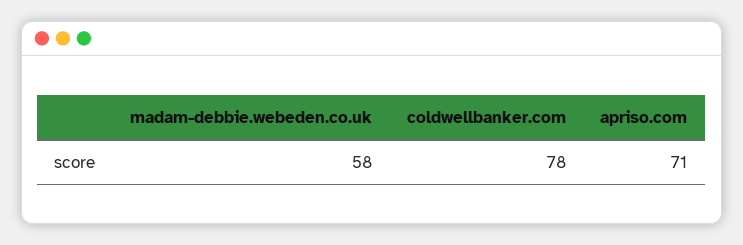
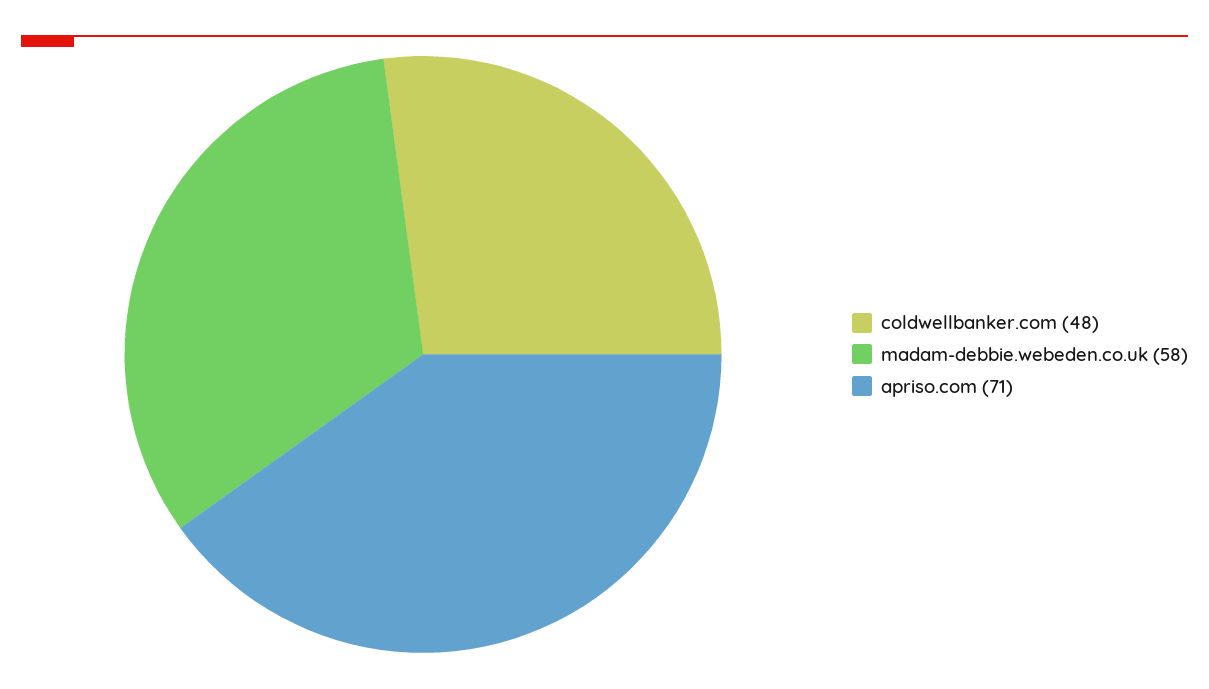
coldwellbanker.com: 78 -> 48

